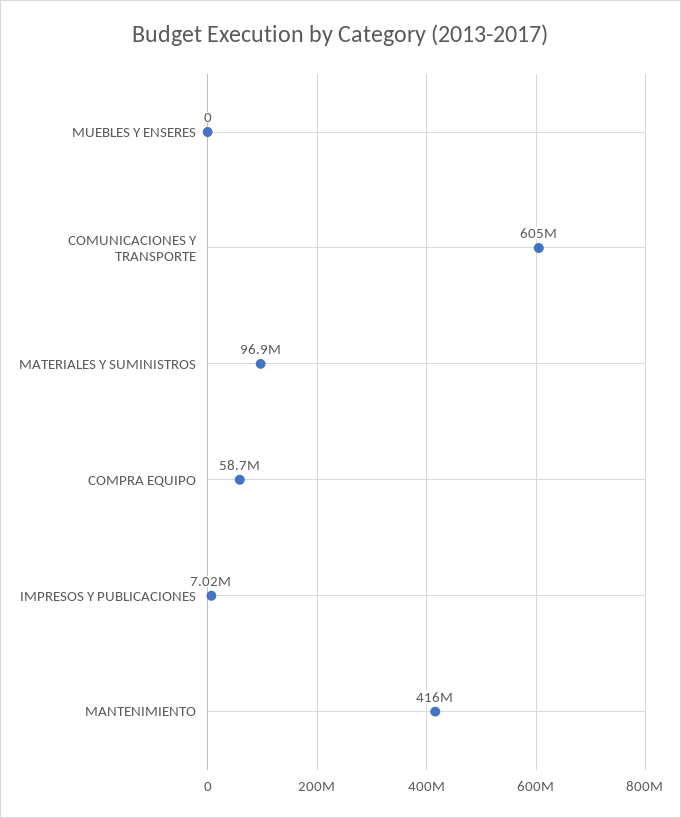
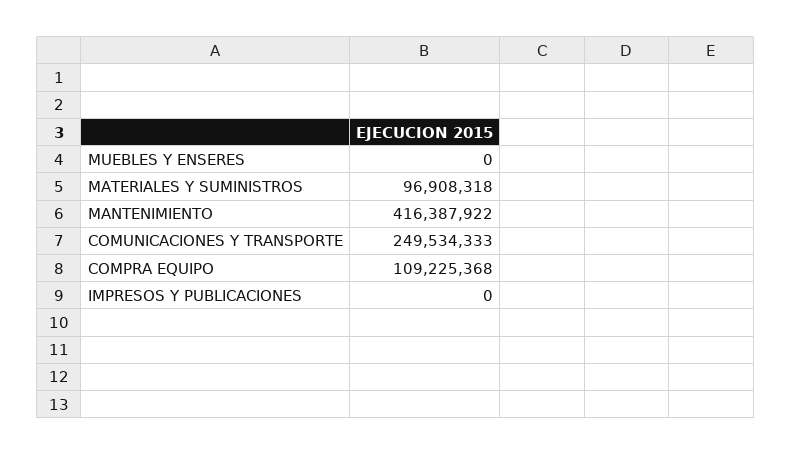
COMUNICACIONES Y TRANSPORTE: 605000000 -> 249534333
COMPRA EQUIPO: 58700000 -> 109225368
IMPRESOS Y PUBLICACIONES: 7020000 -> 0

